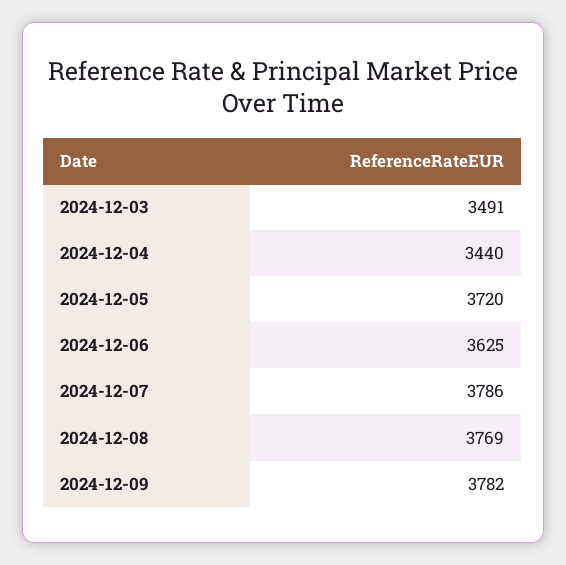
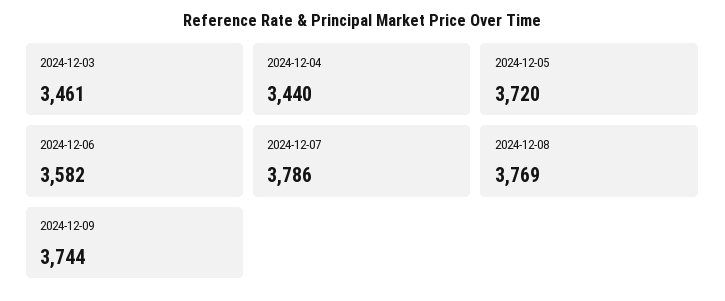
2024-12-03: 3491 -> 3461
2024-12-06: 3625 -> 3582
2024-12-09: 3782 -> 3744

